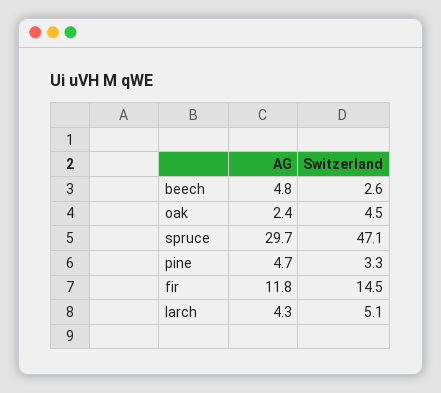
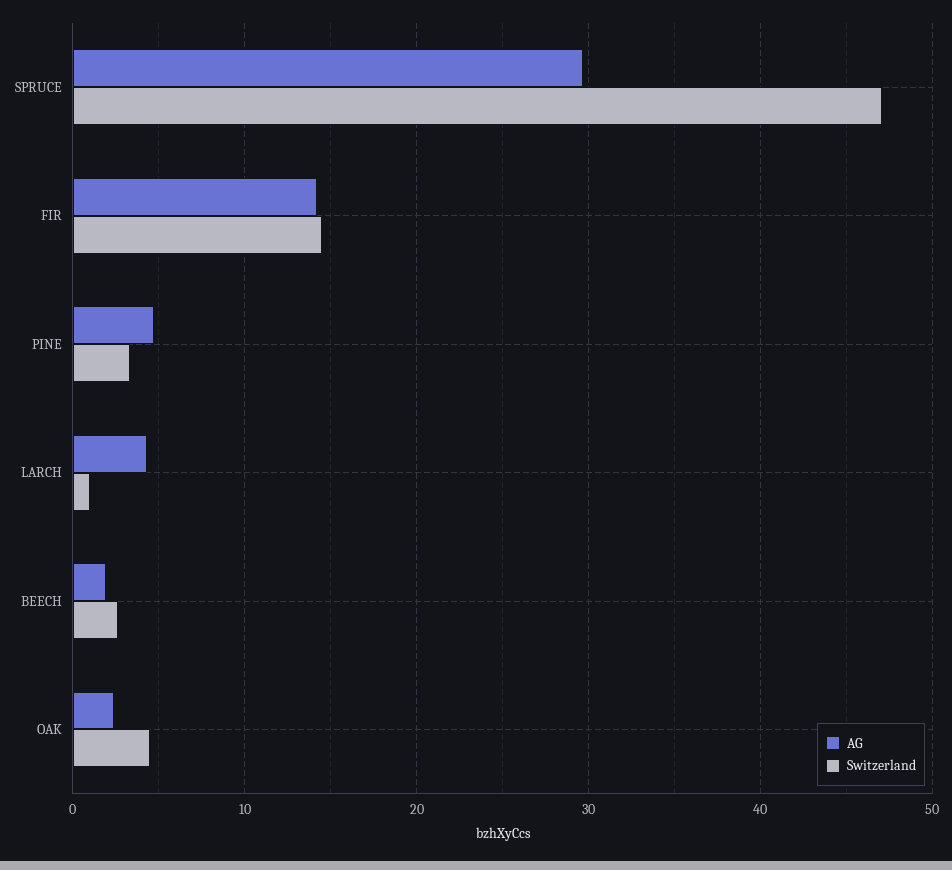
AG, beech: 4.8 -> 2
AG, fir: 11.8 -> 14
Switzerland, larch: 5.1 -> 1

